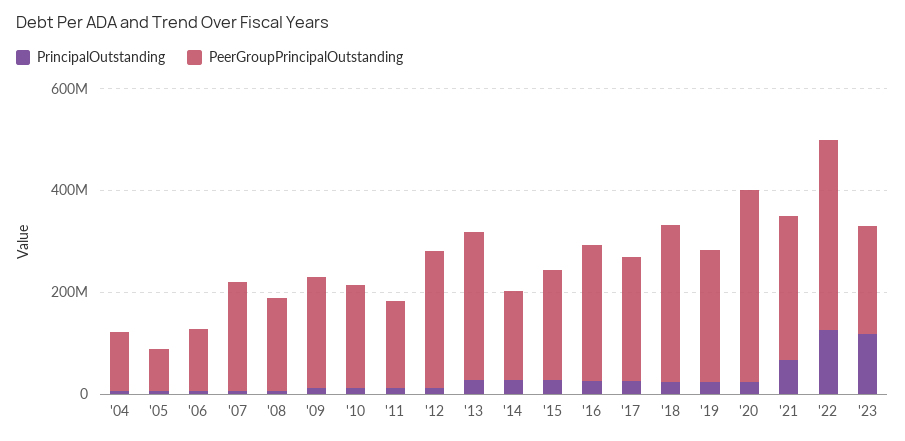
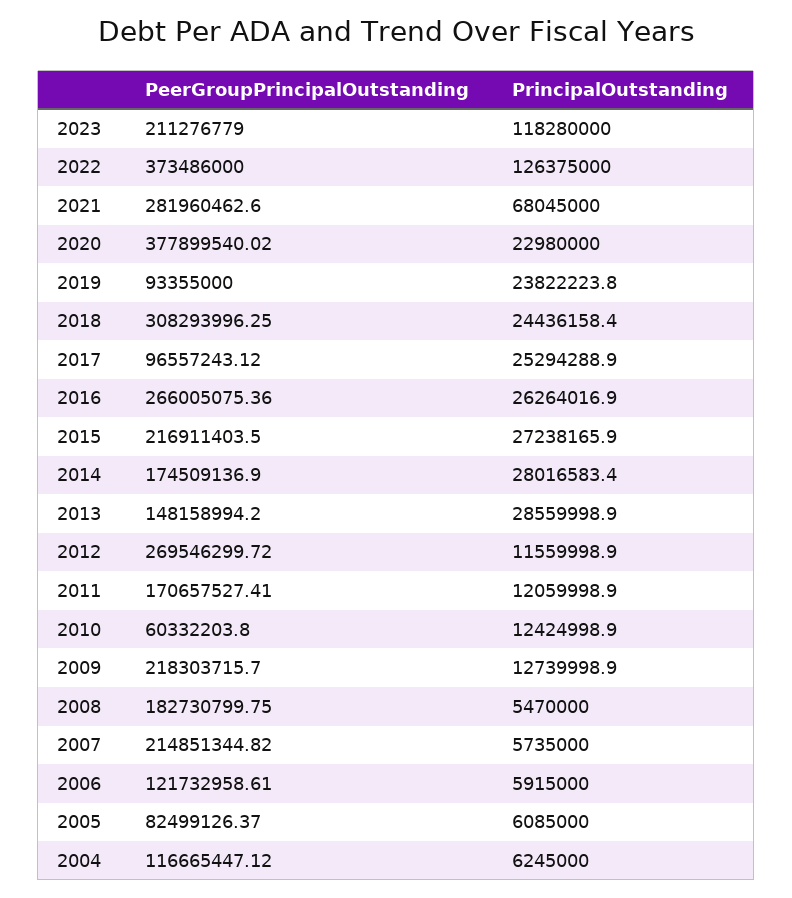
PeerGroupPrincipalOutstanding, '10: 200000000 -> 60332203.8
PeerGroupPrincipalOutstanding, '13: 300000000 -> 148158994.2
PeerGroupPrincipalOutstanding, '17: 250000000 -> 96557243.12
PeerGroupPrincipalOutstanding, '19: 250000000 -> 93355000

